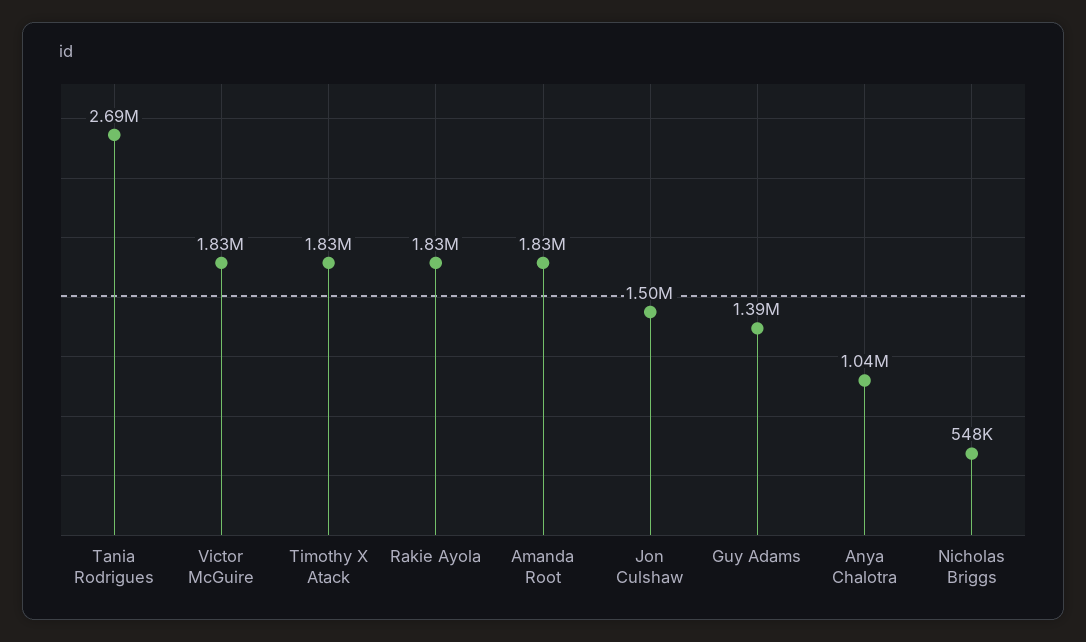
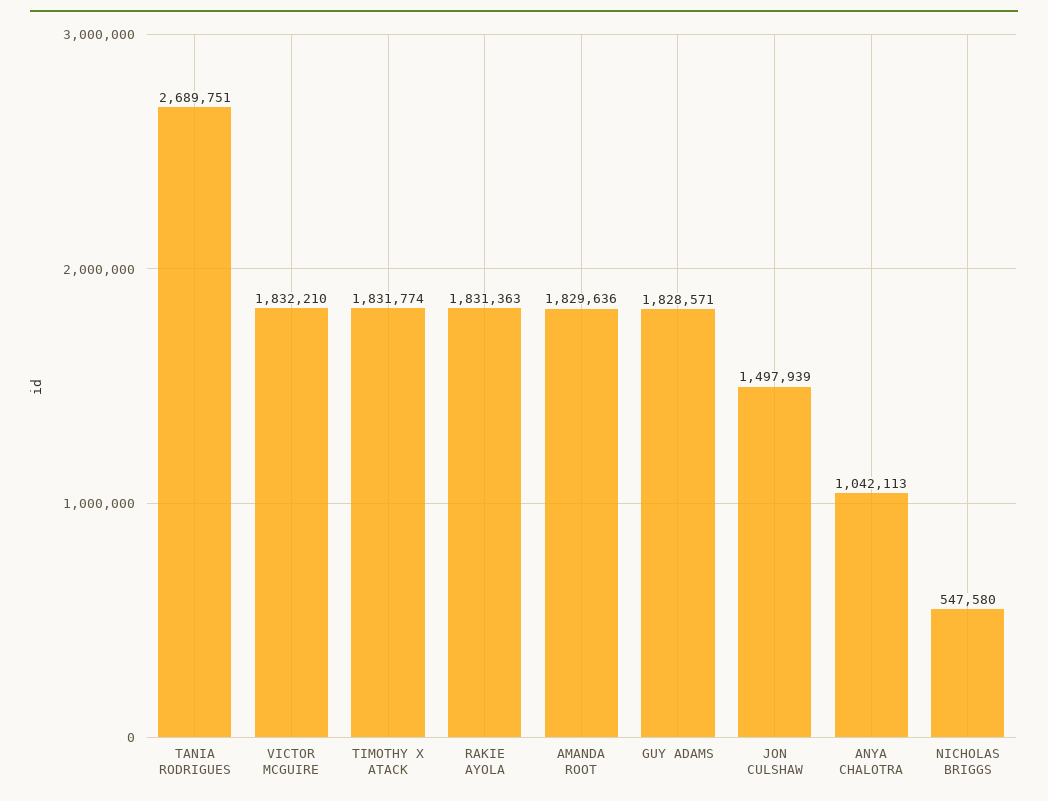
Guy Adams: 1390000 -> 1828571

